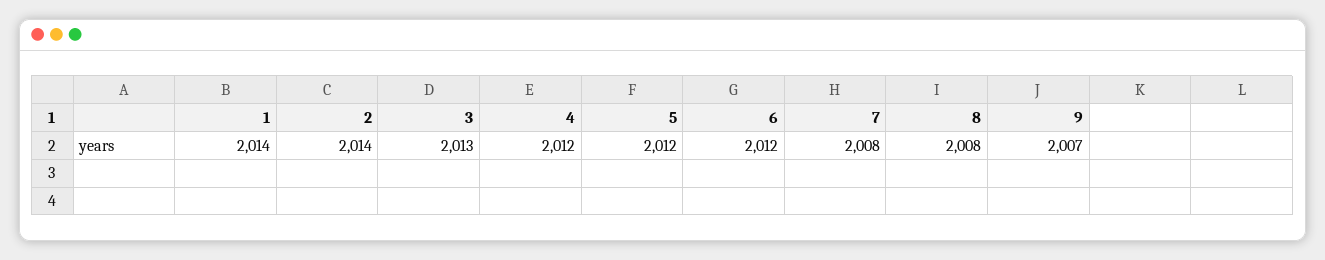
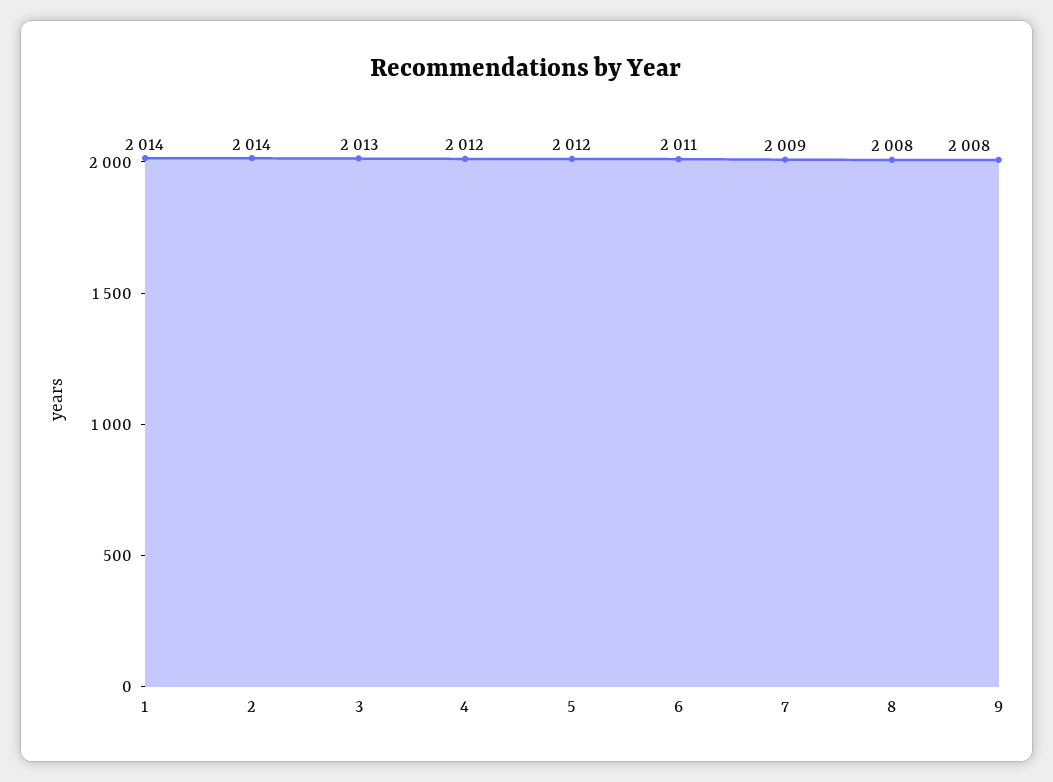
6: 2012 -> 2011
7: 2008 -> 2009
9: 2007 -> 2008

